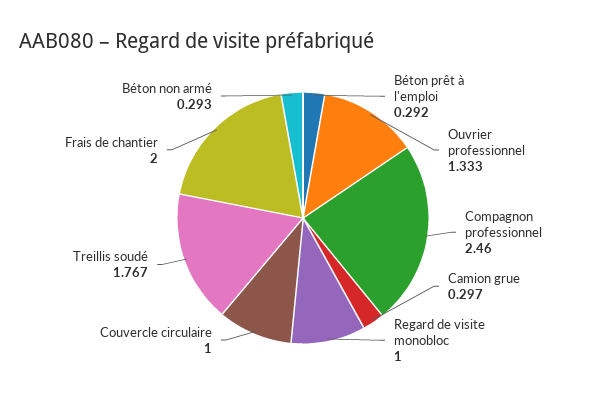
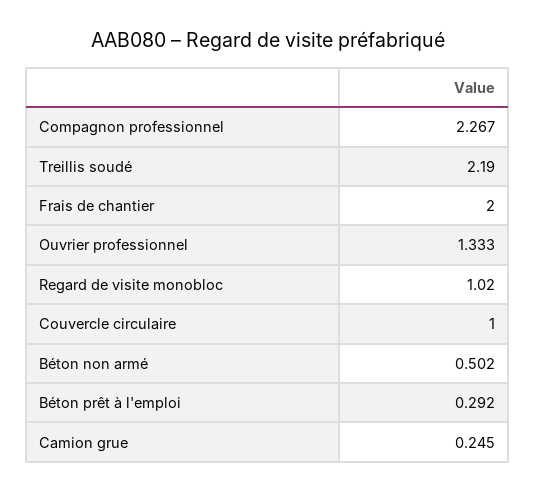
Compagnon professionnel: 2.46 -> 2.267
Camion grue: 0.297 -> 0.245
Regard de visite monobloc: 1 -> 1.02
Treillis soudé: 1.767 -> 2.19
Béton non armé: 0.293 -> 0.502

